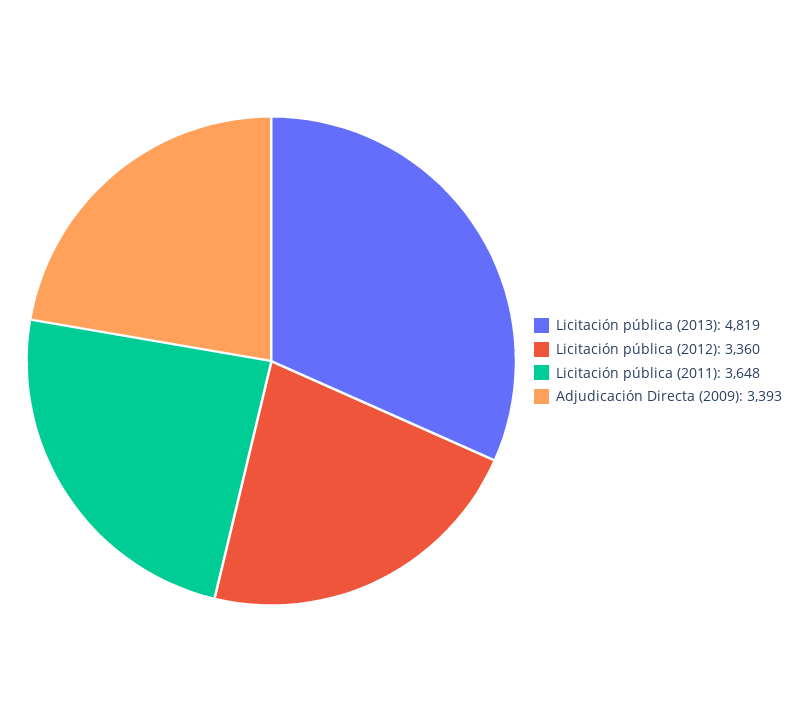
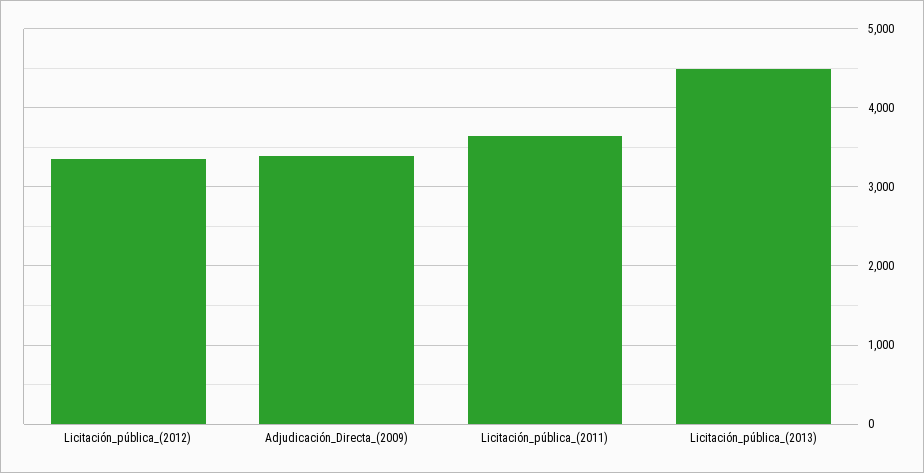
Licitación pública (2013): 4819 -> 4500

